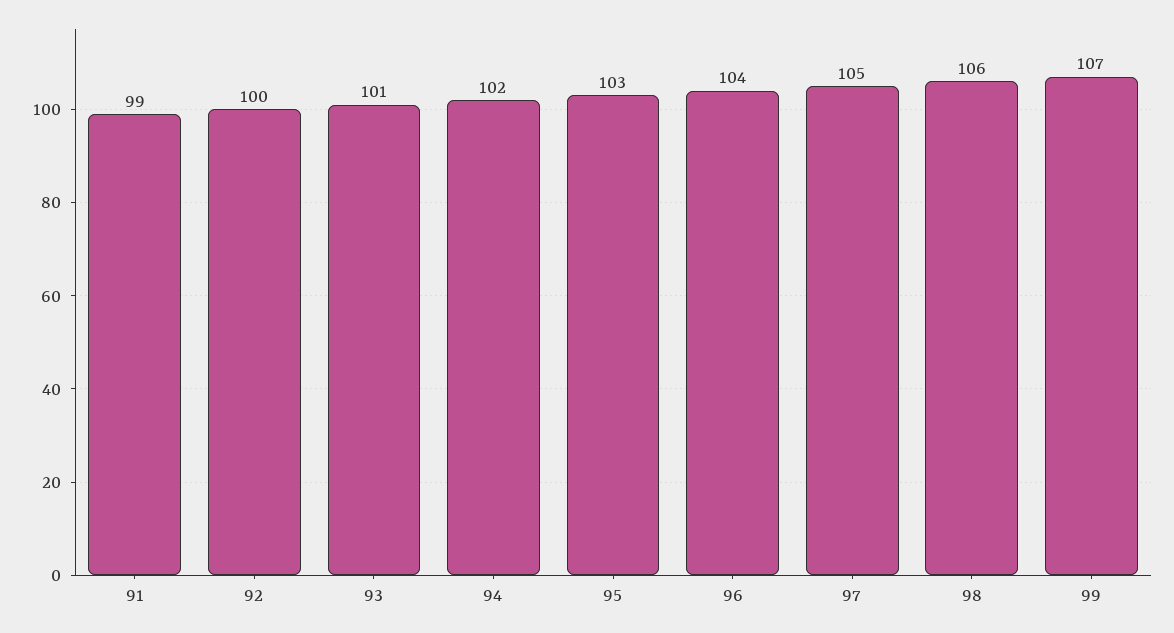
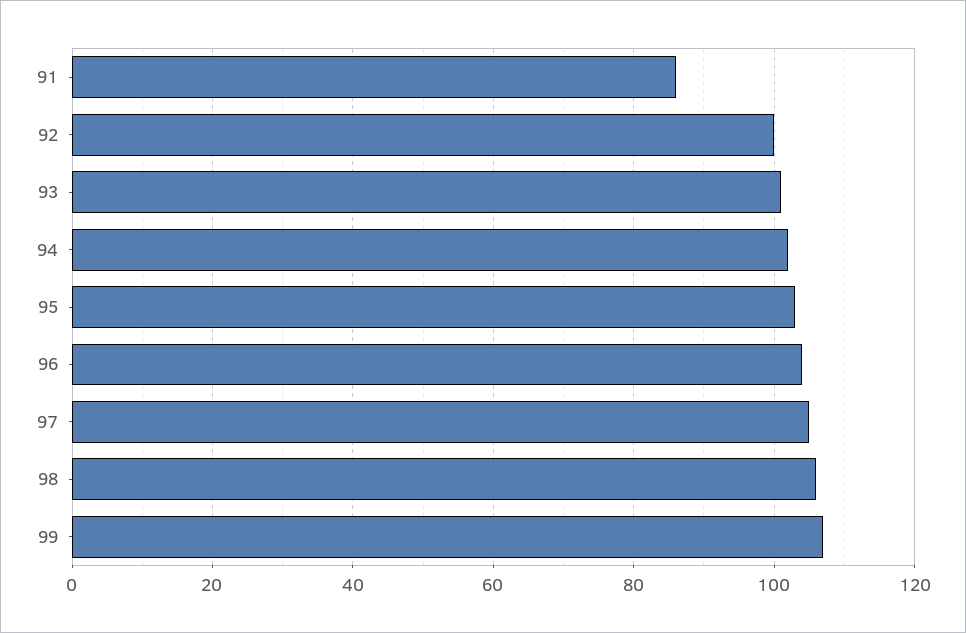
91: 99 -> 85

